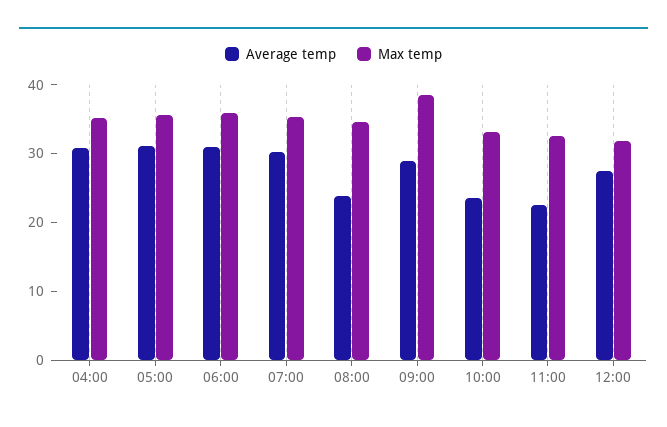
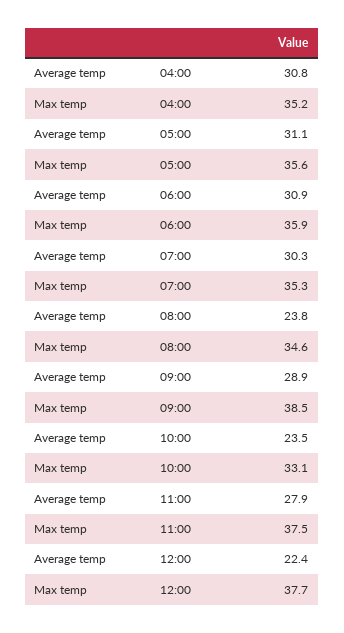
Average temp, 11:00: 22 -> 27.9
Max temp, 11:00: 32 -> 37.5
Average temp, 12:00: 28 -> 22.4
Max temp, 12:00: 32 -> 37.7

